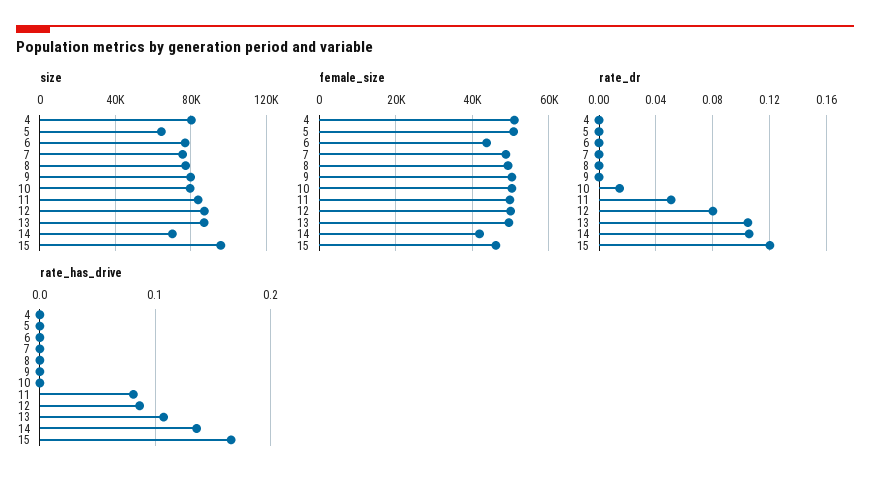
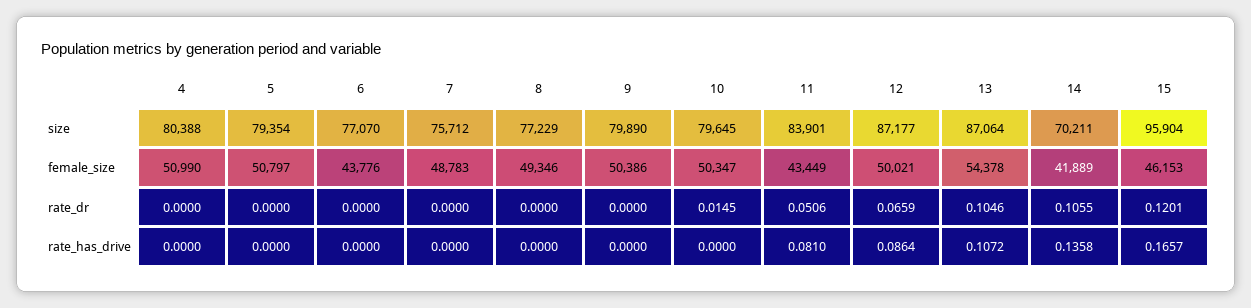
size, 5: 65000 -> 79354
female_size, 11: 50000 -> 43449
female_size, 13: 50000 -> 54378
rate_dr, 12: 0.08 -> 0.0659

